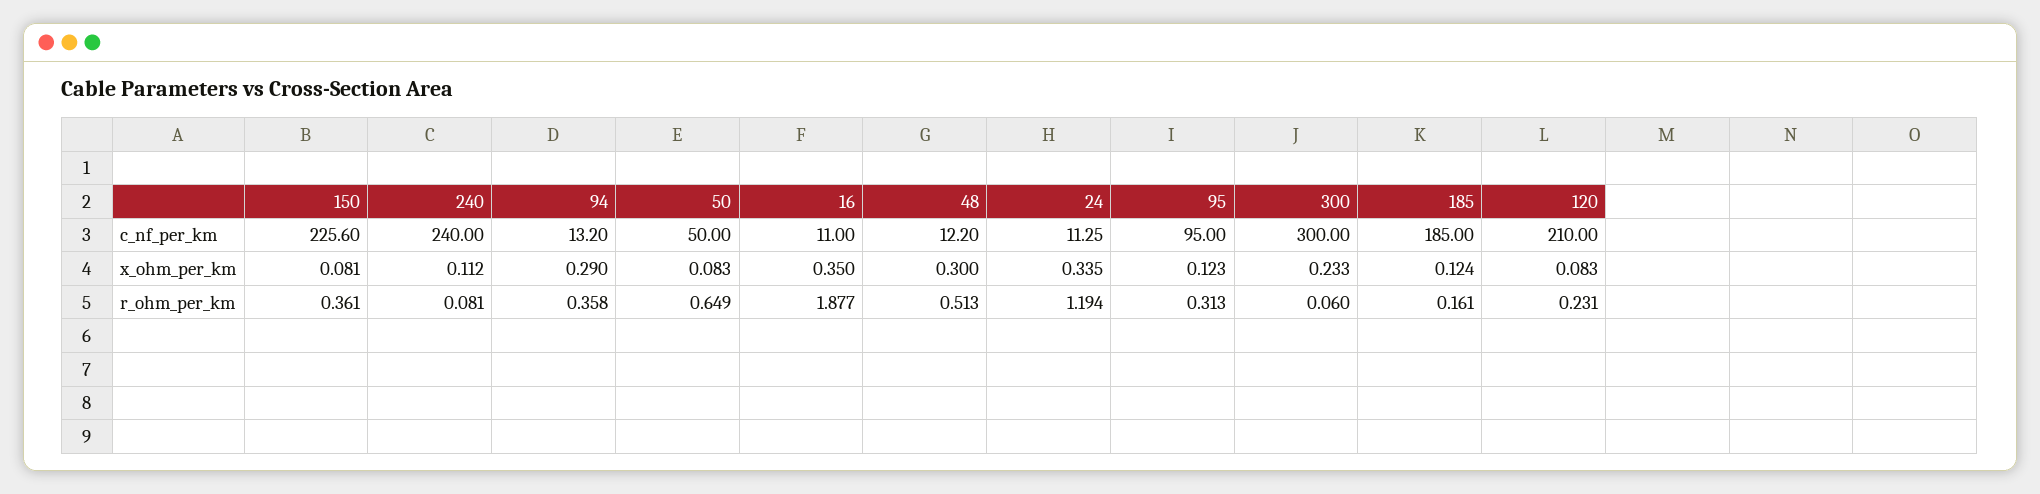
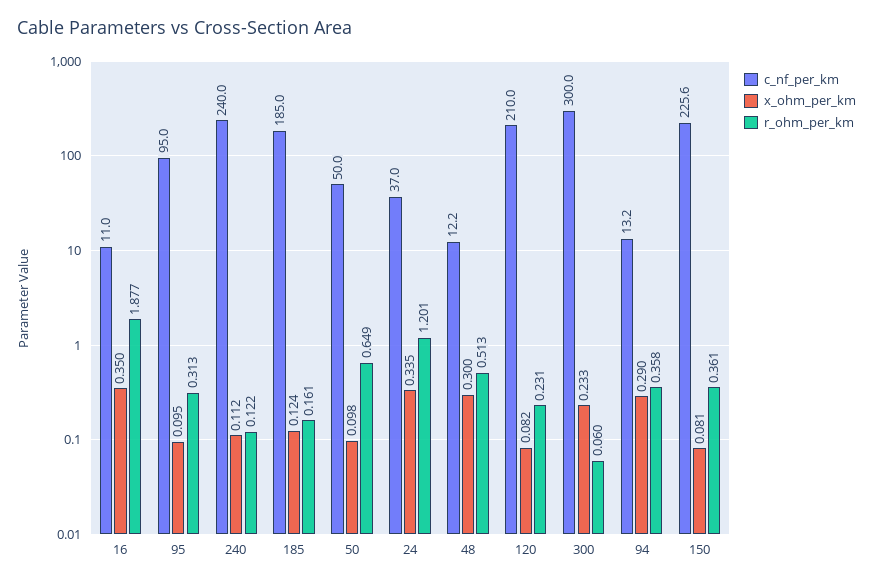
c_nf_per_km, 24: 11.25 -> 37
x_ohm_per_km, 50: 0.083 -> 0.098
x_ohm_per_km, 95: 0.123 -> 0.095
x_ohm_per_km, 120: 0.083 -> 0.082
r_ohm_per_km, 240: 0.081 -> 0.122
r_ohm_per_km, 24: 1.194 -> 1.201

